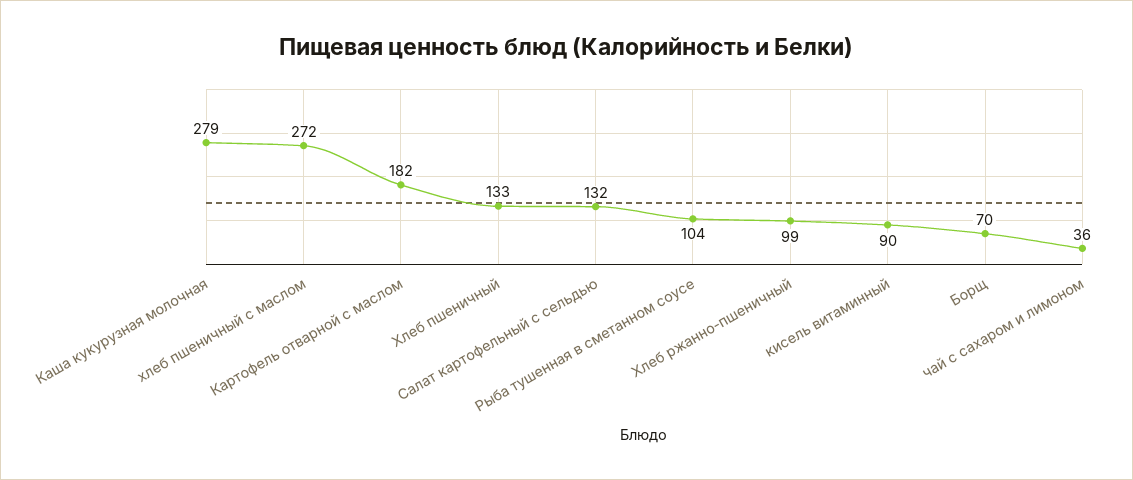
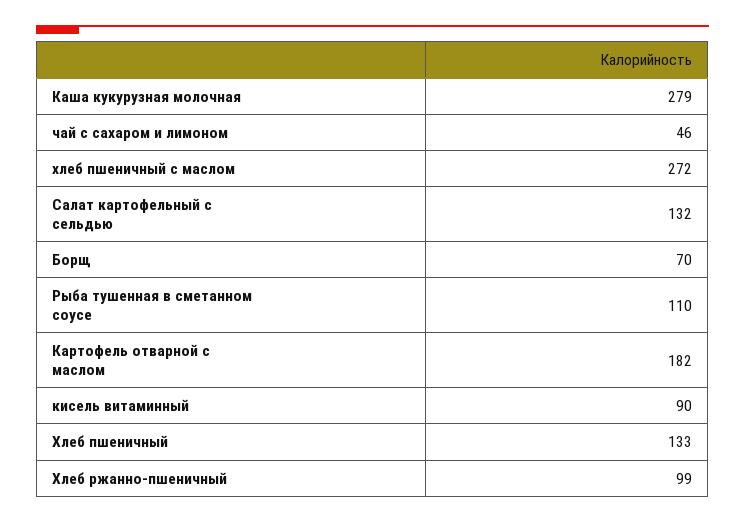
Рыба тушенная в сметанном соусе: 104 -> 110
чай с сахаром и лимоном: 36 -> 46

